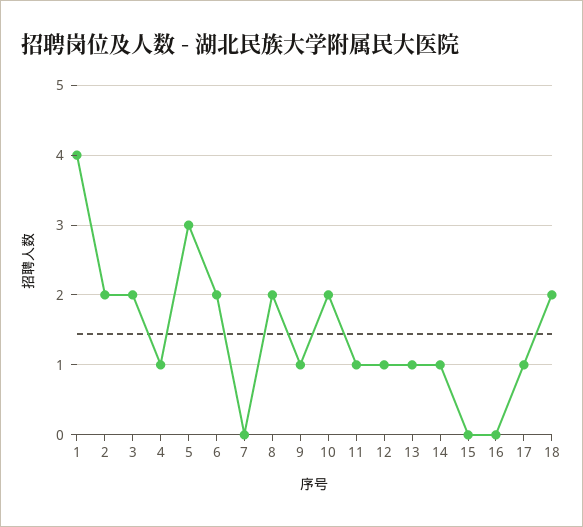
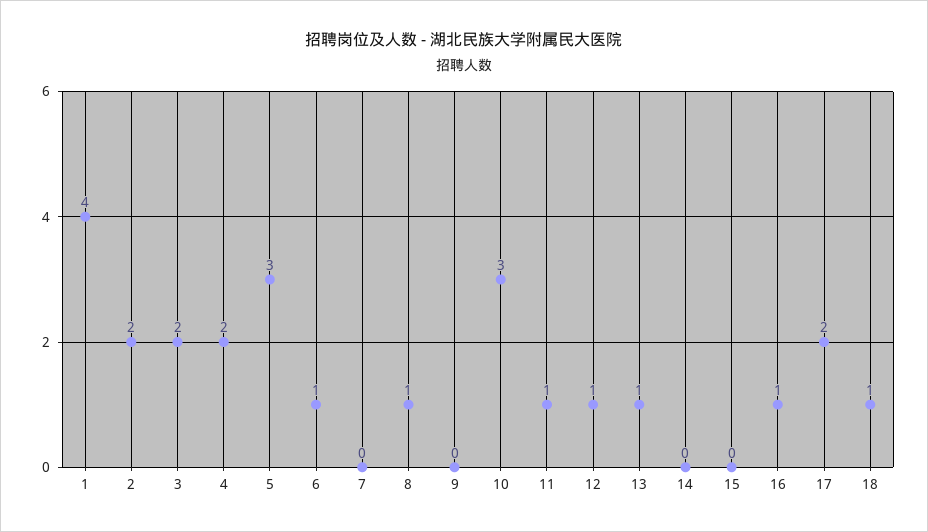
4: 1 -> 2
6: 2 -> 1
8: 2 -> 1
9: 1 -> 0
10: 2 -> 3
14: 1 -> 0
16: 0 -> 1
17: 1 -> 2
18: 2 -> 1

